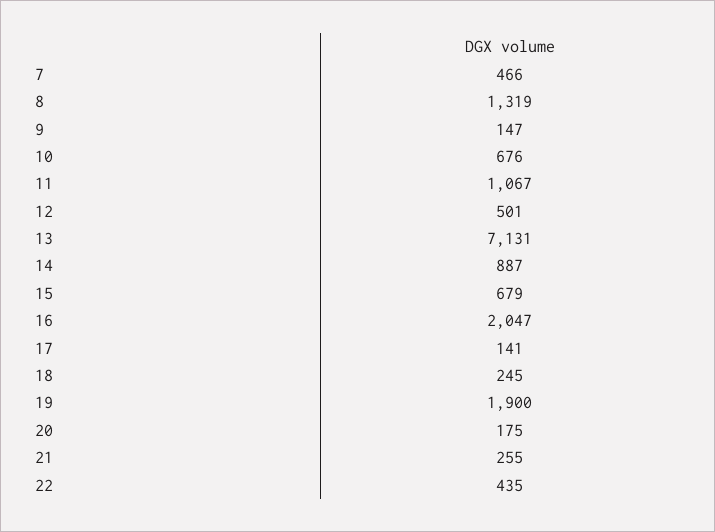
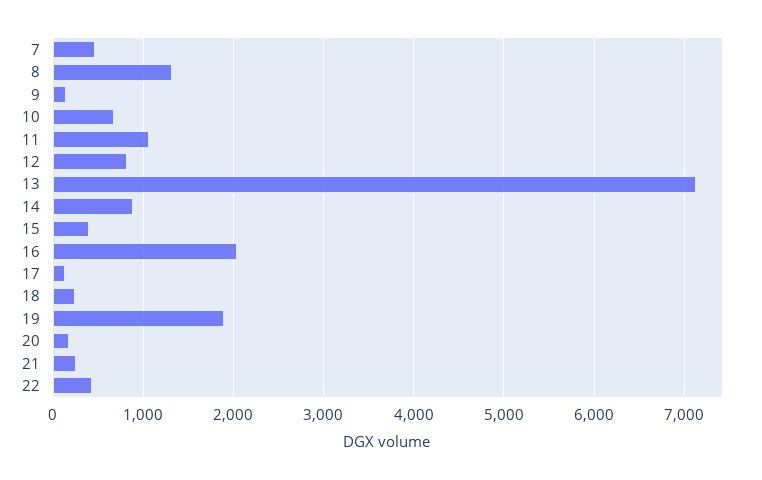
12: 501 -> 800
15: 679 -> 400

